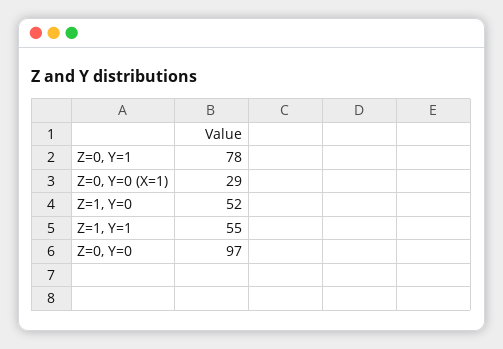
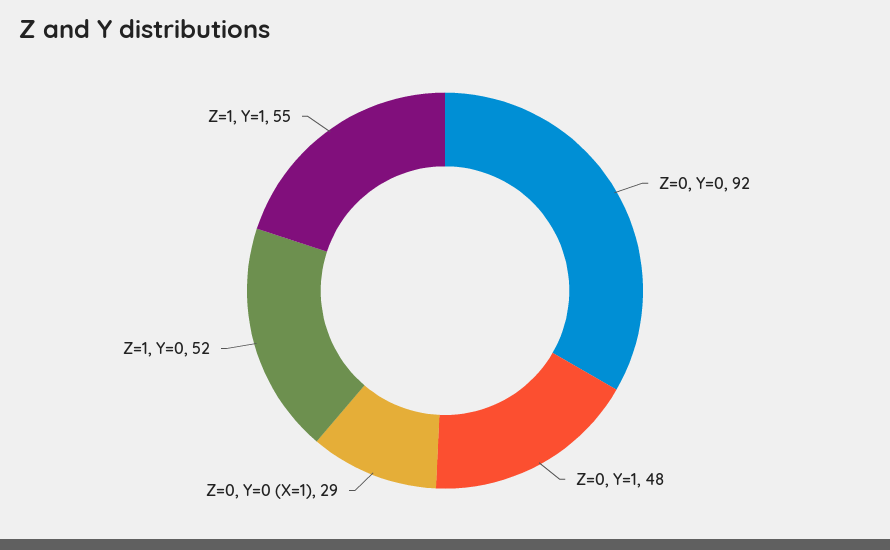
Z=0, Y=1: 78 -> 48
Z=0, Y=0: 97 -> 92

